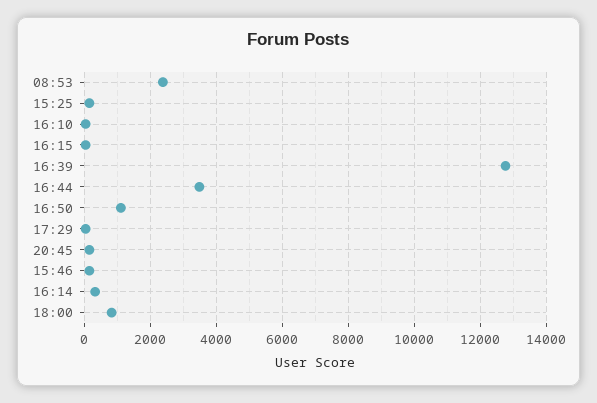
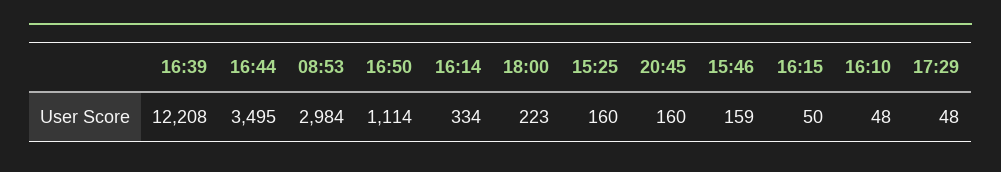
08:53: 2400 -> 2984
16:39: 12800 -> 12208
18:00: 800 -> 223

